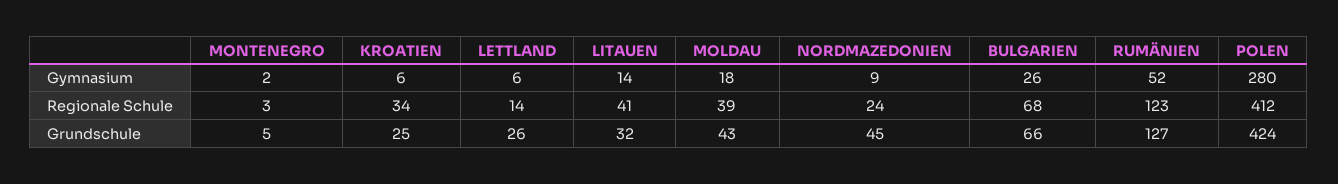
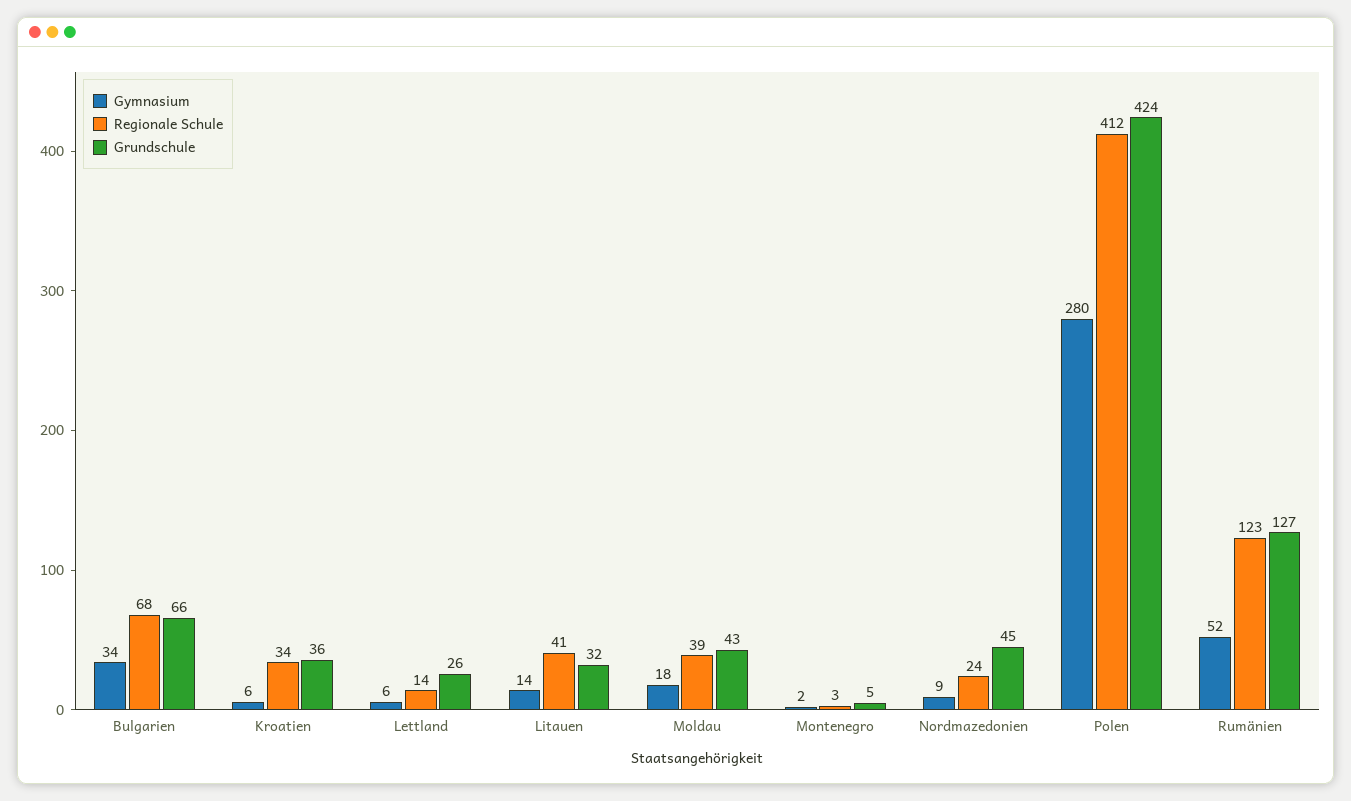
Gymnasium, BULGARIEN: 26 -> 34
Grundschule, KROATIEN: 25 -> 36

